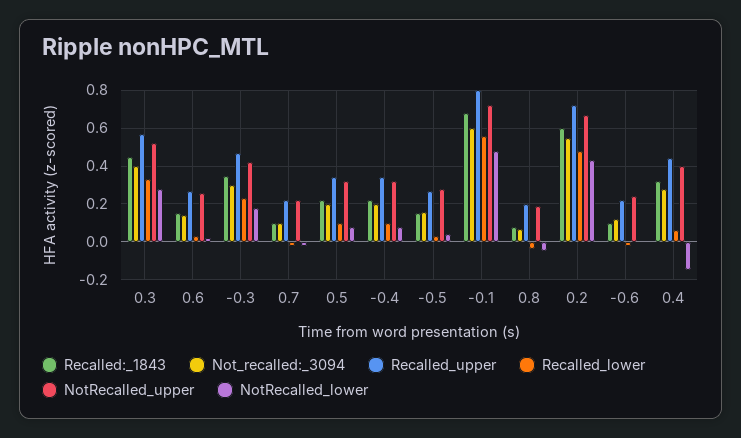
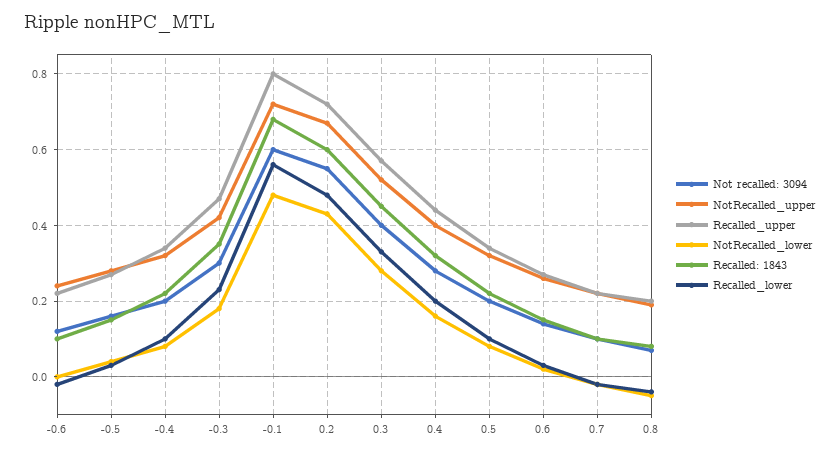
Recalled_lower, 0.4: 0.05 -> 0.2
NotRecalled_lower, 0.4: -0.15 -> 0.15

